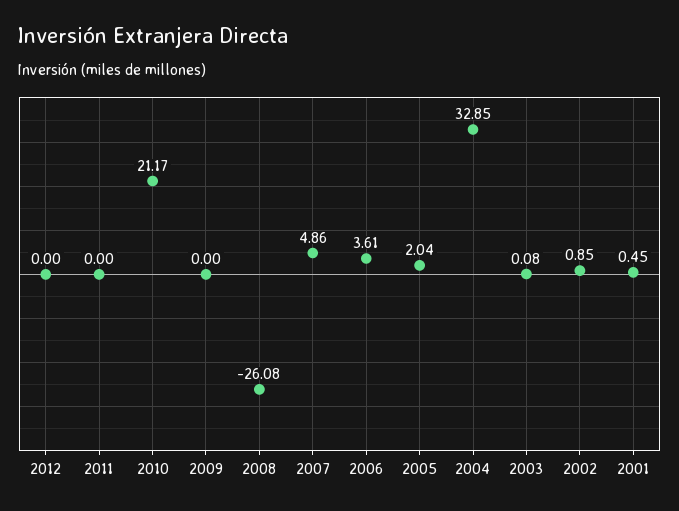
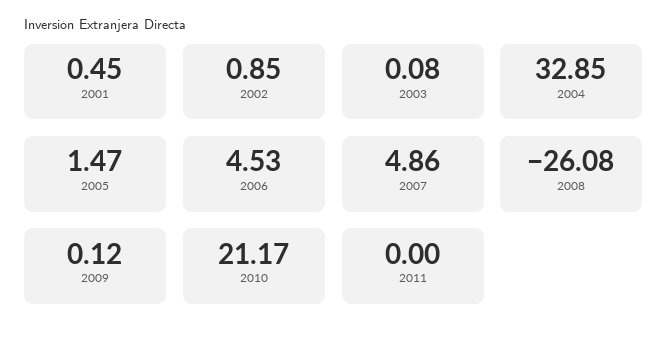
2012: 0 -> none
2009: 0 -> 0.12
2006: 3.61 -> 4.53
2005: 2.04 -> 1.47

